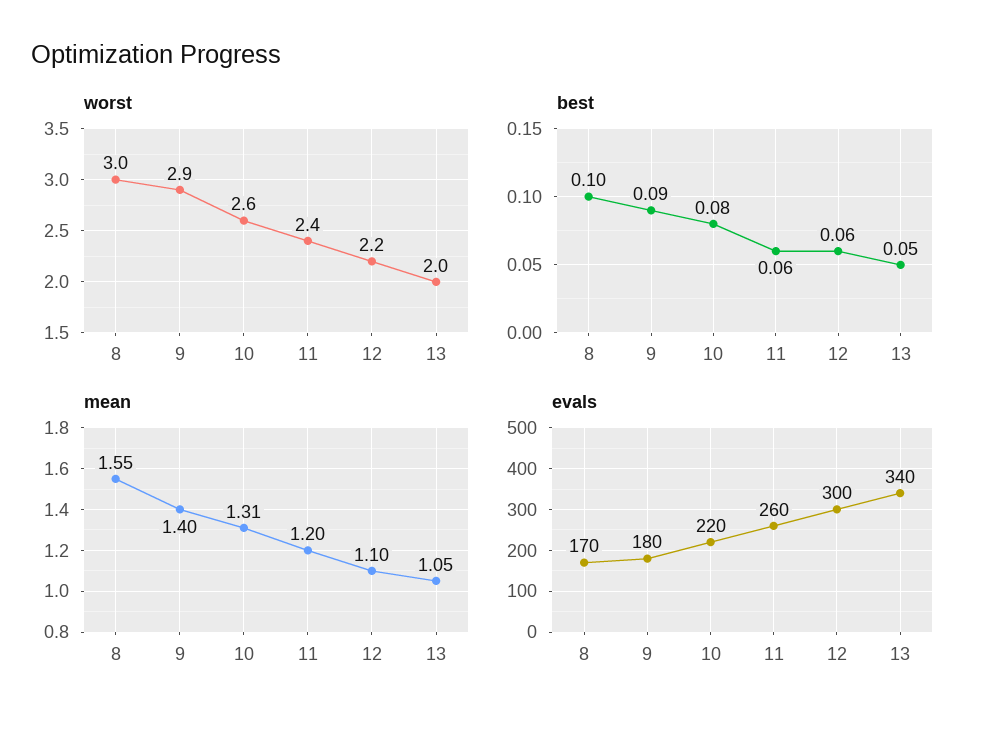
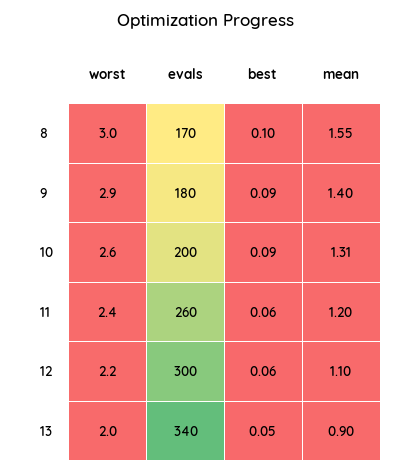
best, 10: 0.08 -> 0.09
mean, 13: 1.05 -> 0.9
evals, 10: 220 -> 200

